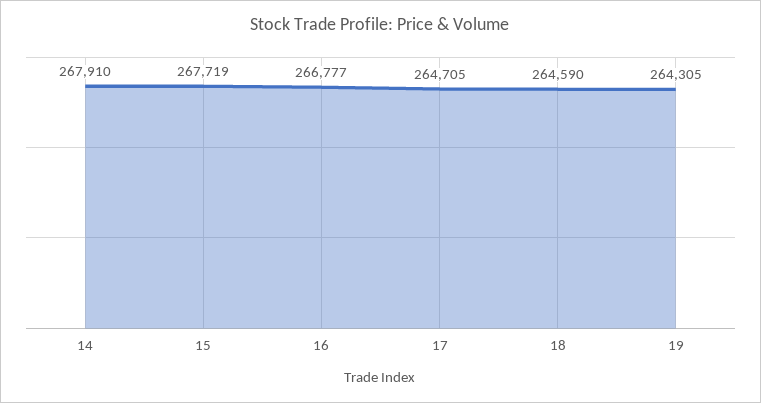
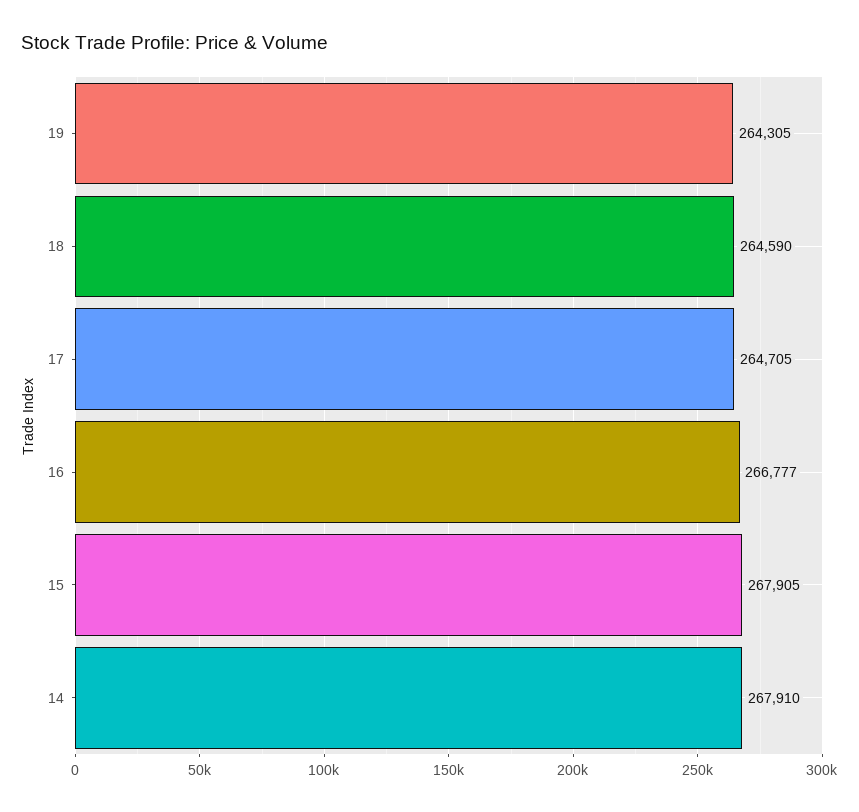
15: 267719 -> 267905

